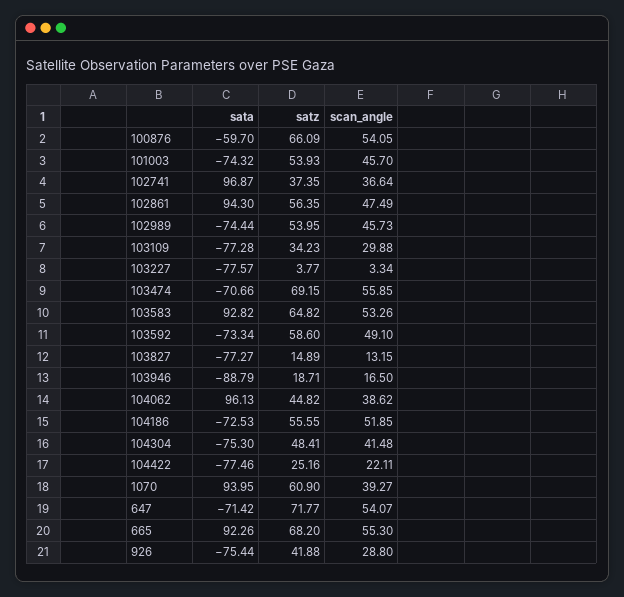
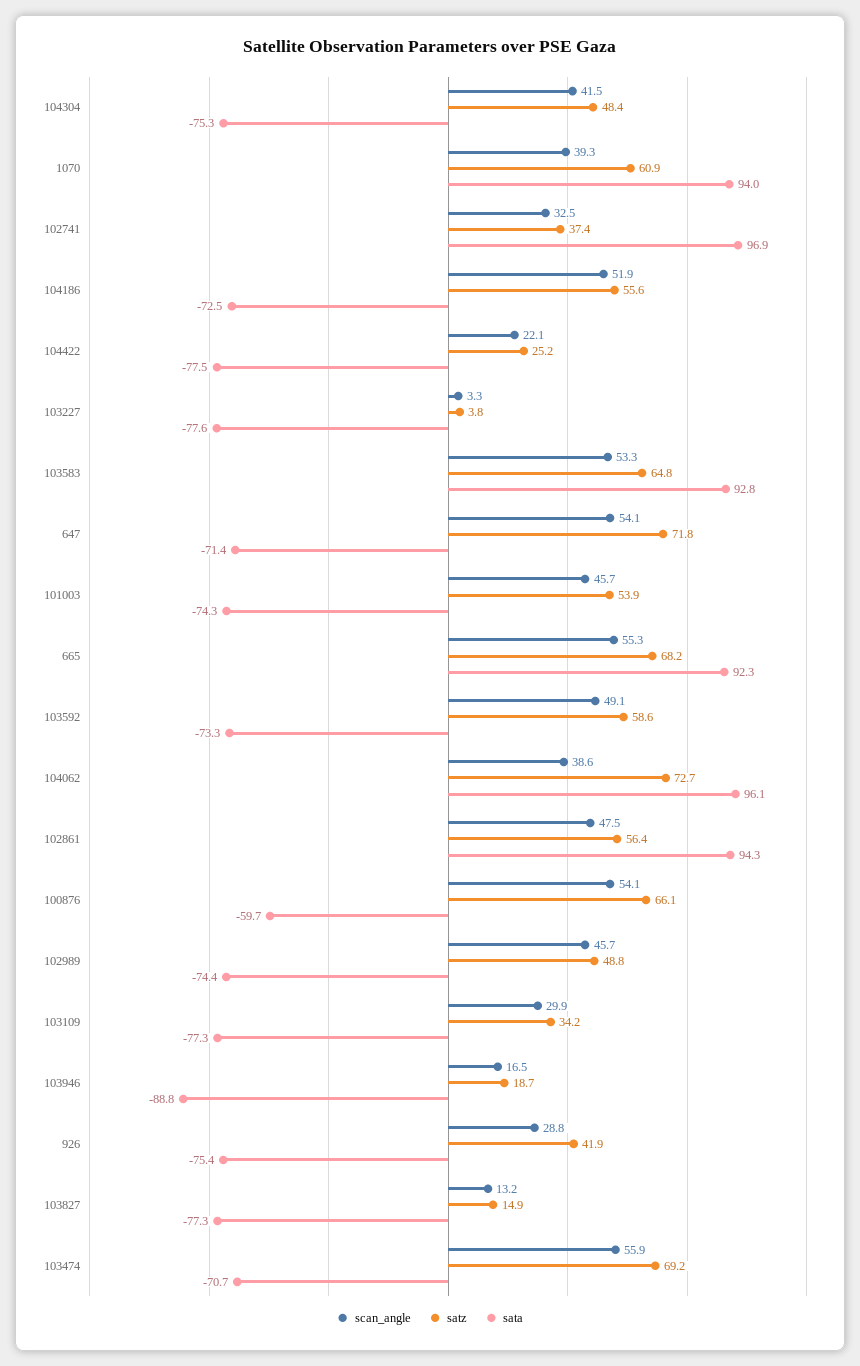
scan_angle, 102741: 36.64 -> 32.5
satz, 102989: 53.95 -> 48.8
satz, 104062: 44.82 -> 72.7

